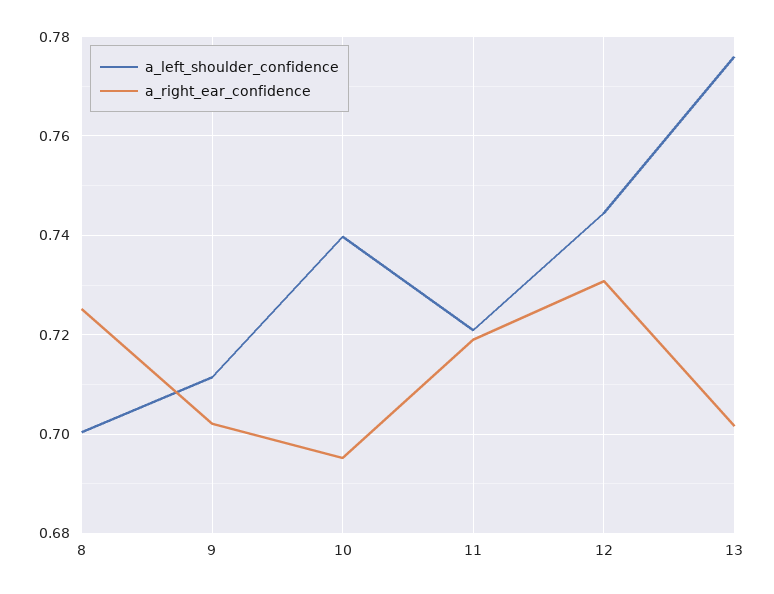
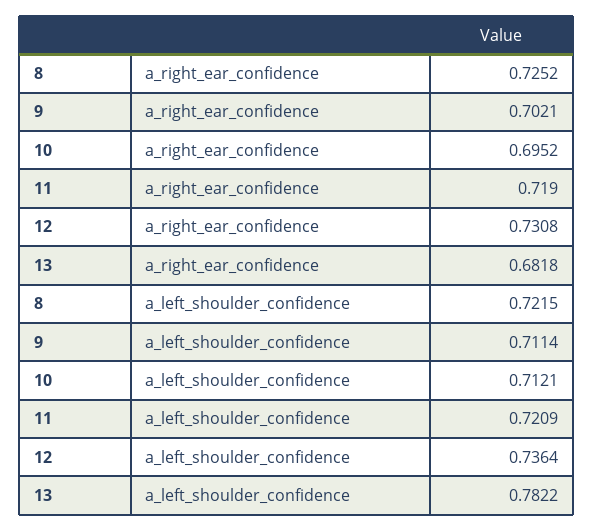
a_left_shoulder_confidence, 8: 0.7 -> 0.7215
a_left_shoulder_confidence, 10: 0.74 -> 0.7121
a_left_shoulder_confidence, 12: 0.744 -> 0.7364
a_left_shoulder_confidence, 13: 0.776 -> 0.7822
a_right_ear_confidence, 13: 0.702 -> 0.6818

